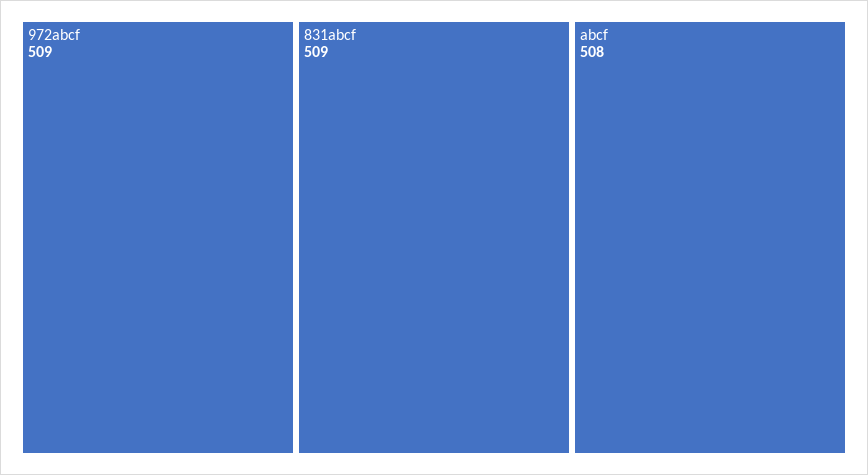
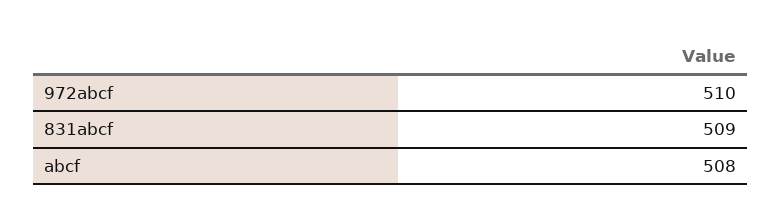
972abcf: 509 -> 510

